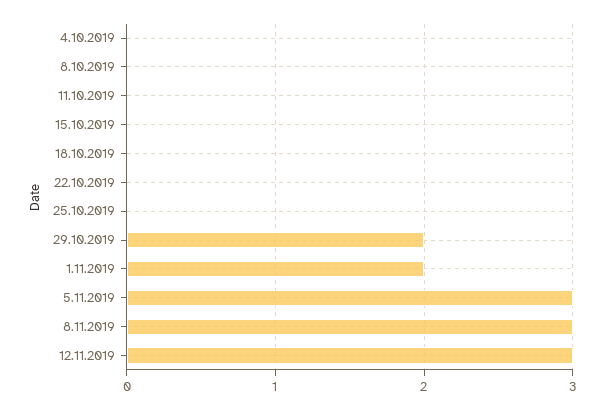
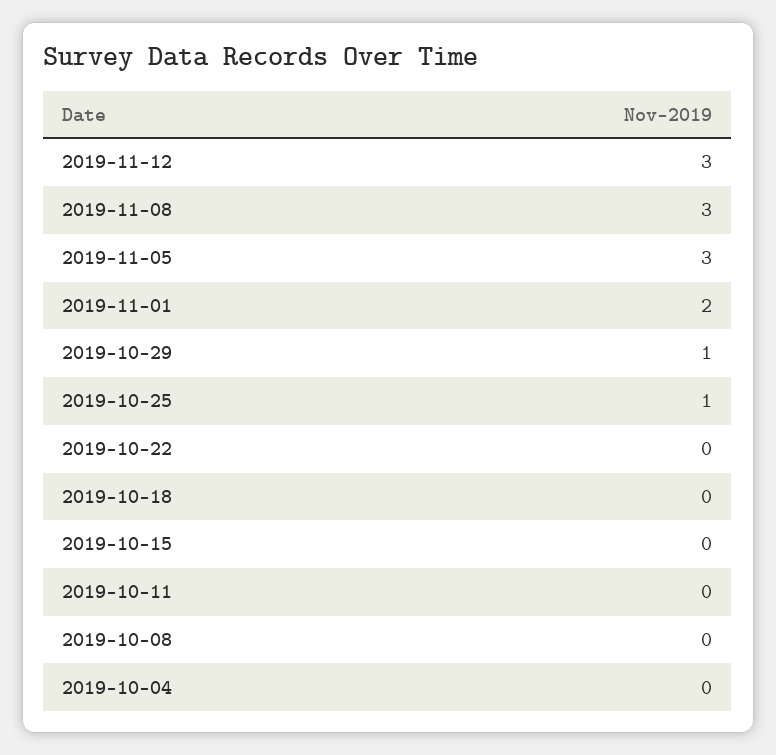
25.10.2019: 0 -> 1
29.10.2019: 2 -> 1

